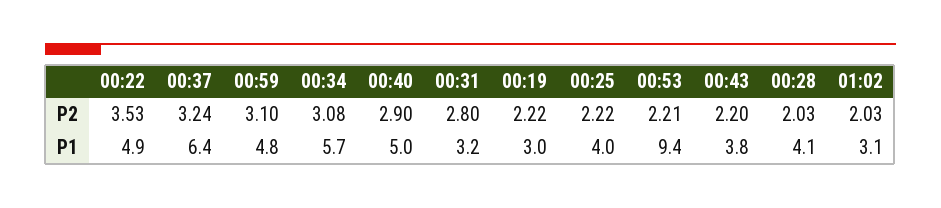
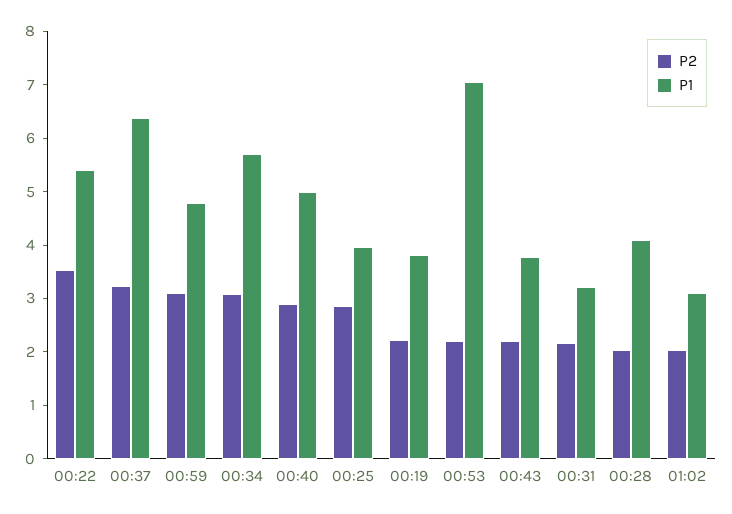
P2, 00:31: 2.8 -> 2.2
P2, 00:25: 2.22 -> 2.8
P1, 00:22: 4.9 -> 5.4
P1, 00:19: 3 -> 3.8
P1, 00:53: 9.4 -> 7

